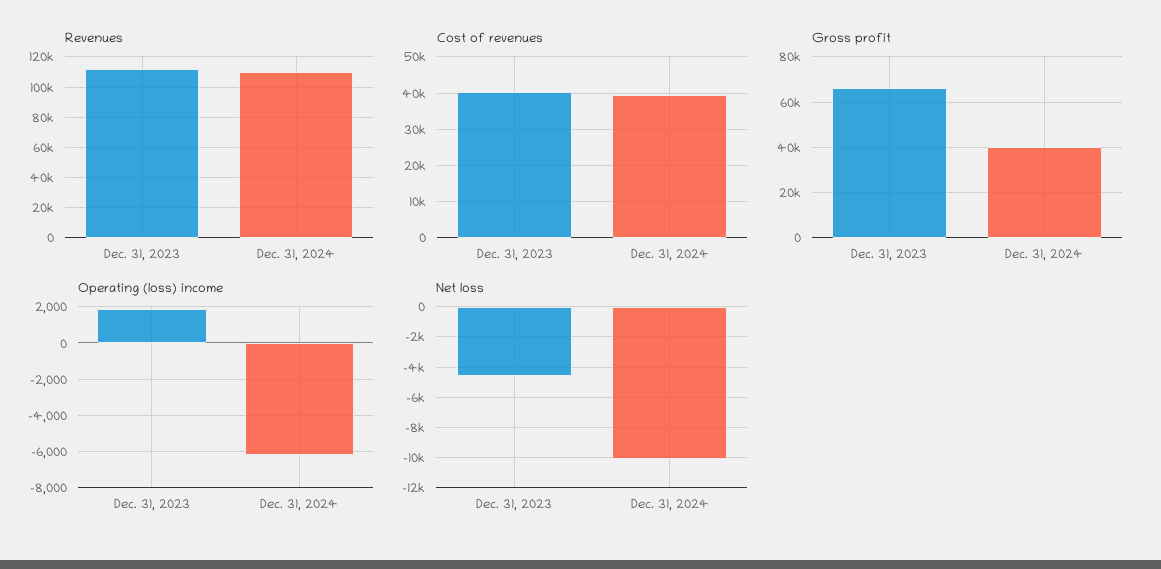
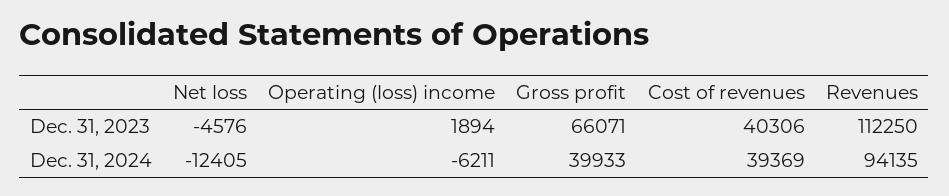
Revenues, Dec. 31, 2024: 110000 -> 94135
Net loss, Dec. 31, 2024: -10000 -> -12405

